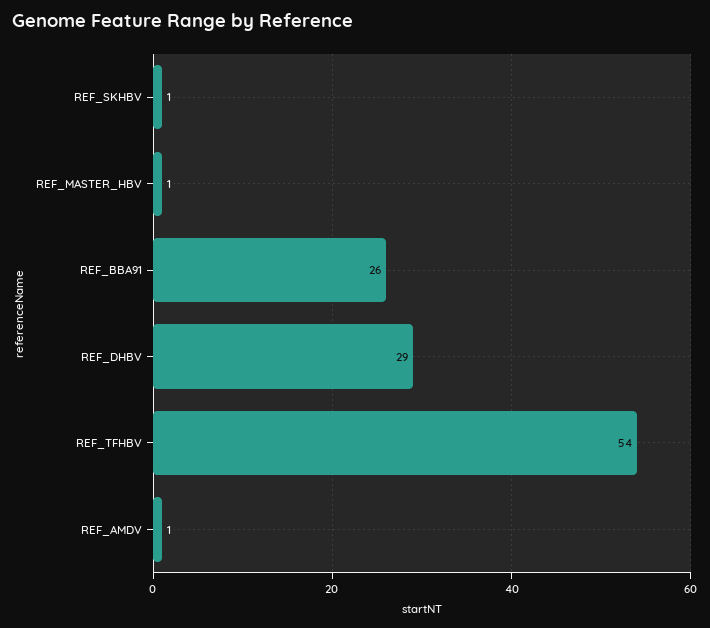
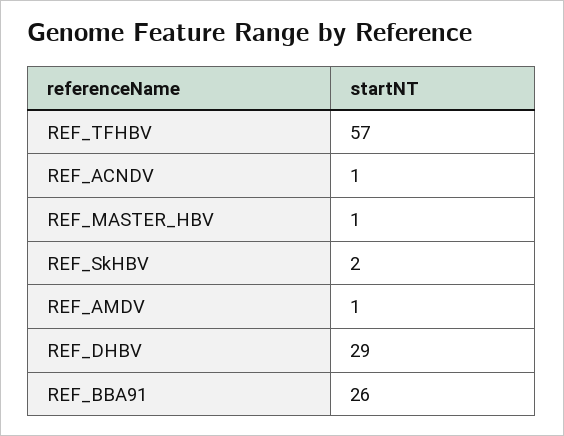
REF_SKHBV: 1 -> 2
REF_TFHBV: 54 -> 57
REF_ACNDV: none -> 1

